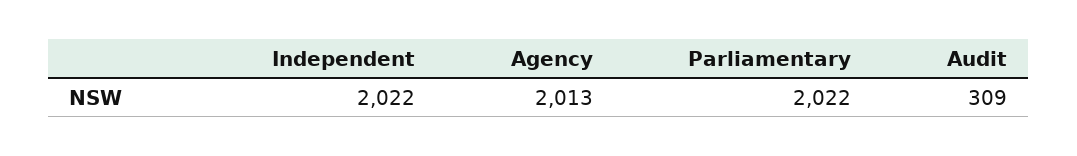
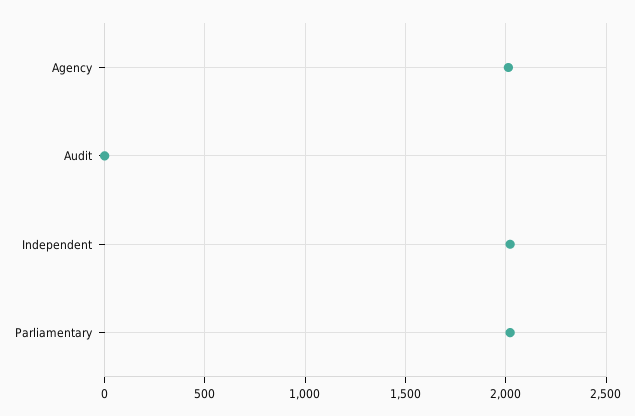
Audit: 309 -> 0

